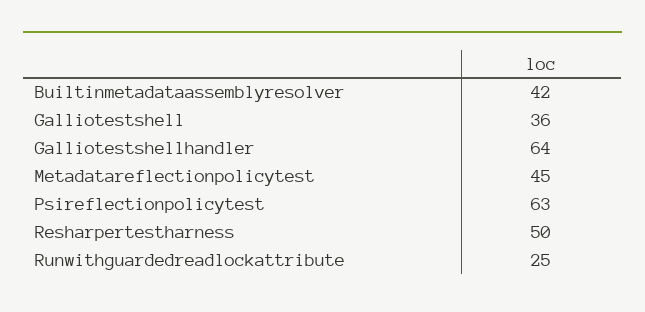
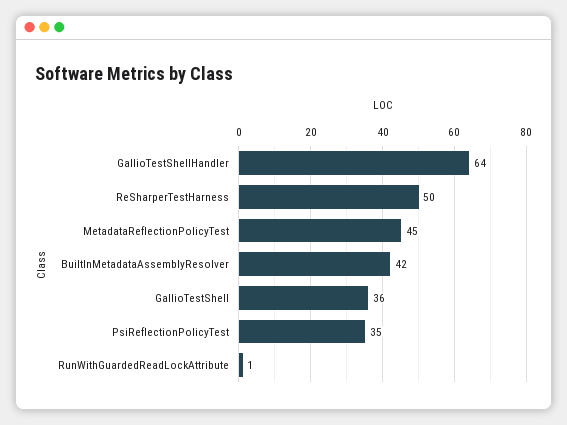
Psireflectionpolicytest: 63 -> 35
Runwithguardedreadlockattribute: 25 -> 1

